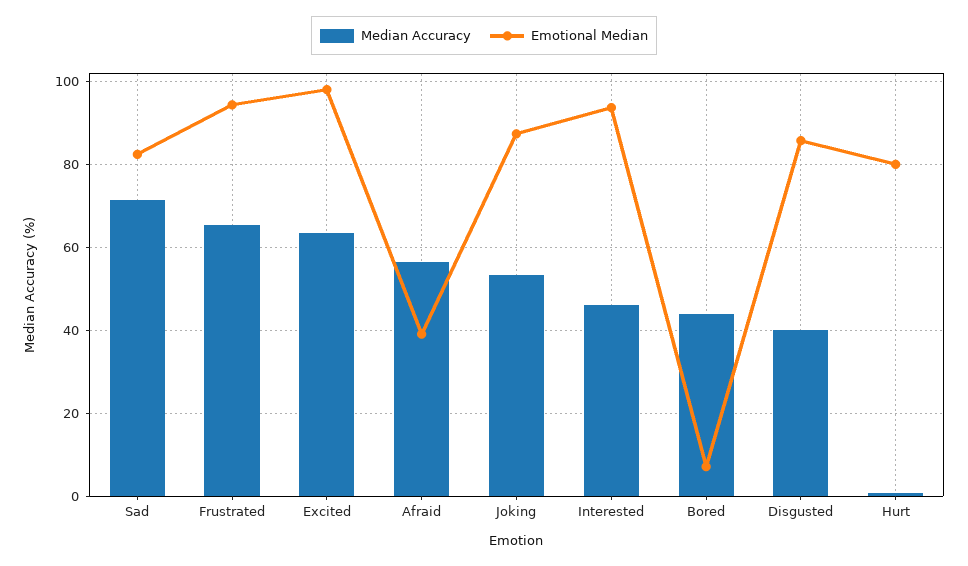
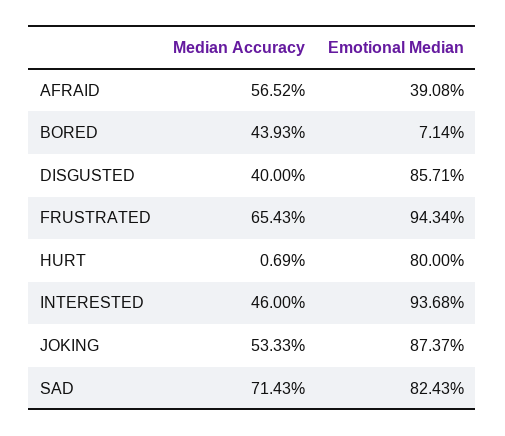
Median Accuracy, Excited: 64 -> none
Emotional Median, Excited: 98 -> none

